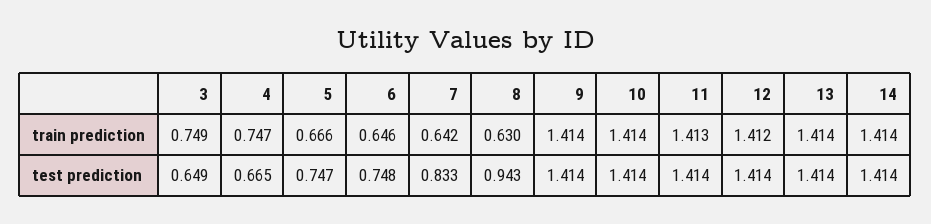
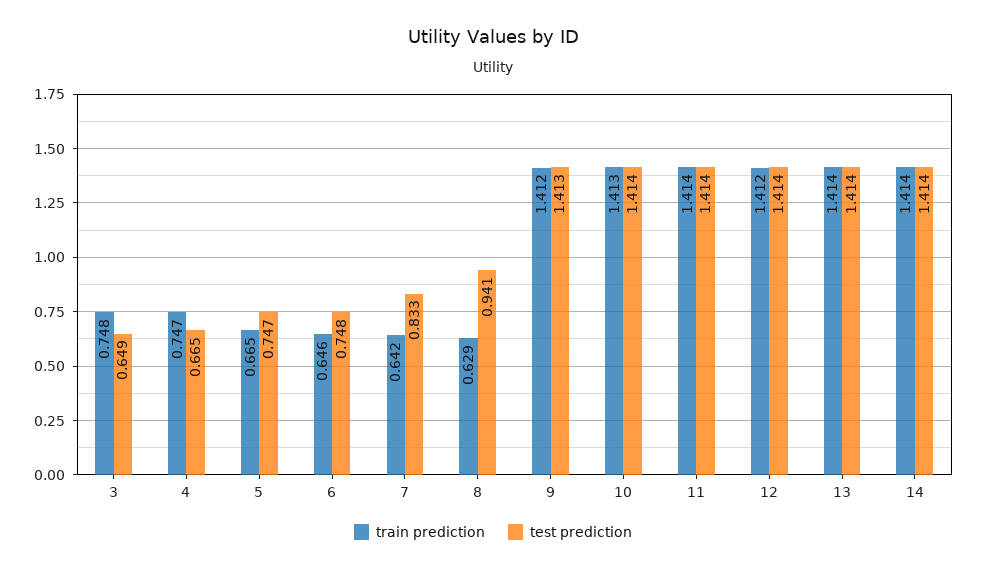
train prediction, 3: 0.749 -> 0.748
train prediction, 5: 0.666 -> 0.665
train prediction, 8: 0.63 -> 0.629
train prediction, 9: 1.414 -> 1.412
train prediction, 10: 1.414 -> 1.413
train prediction, 11: 1.413 -> 1.414
test prediction, 8: 0.943 -> 0.941
test prediction, 9: 1.414 -> 1.413

